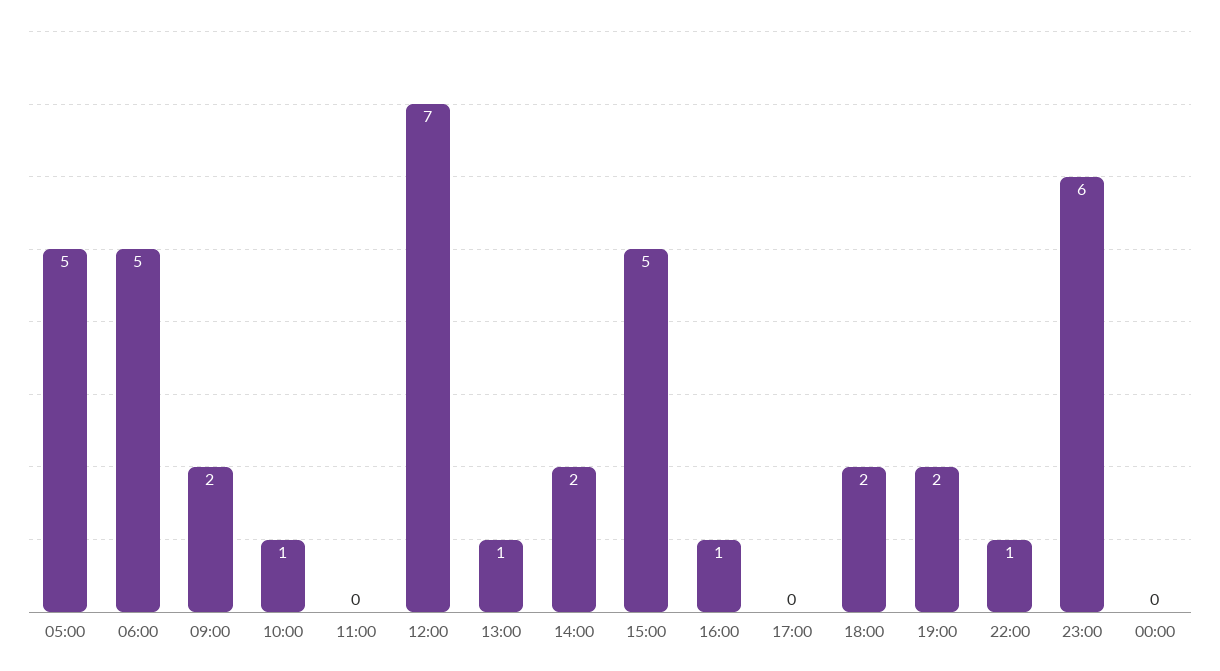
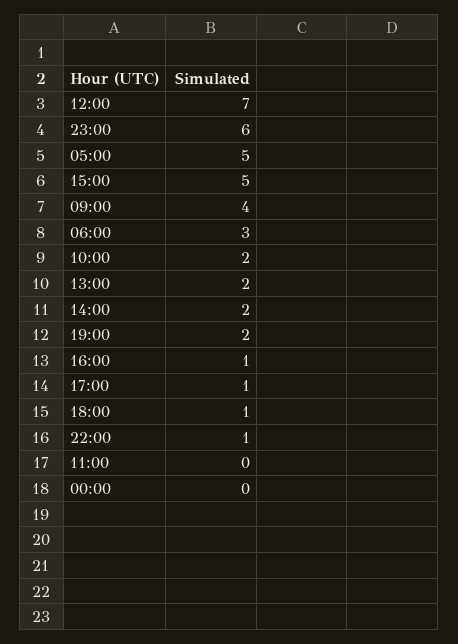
06:00: 5 -> 3
09:00: 2 -> 4
10:00: 1 -> 2
13:00: 1 -> 2
17:00: 0 -> 1
18:00: 2 -> 1

